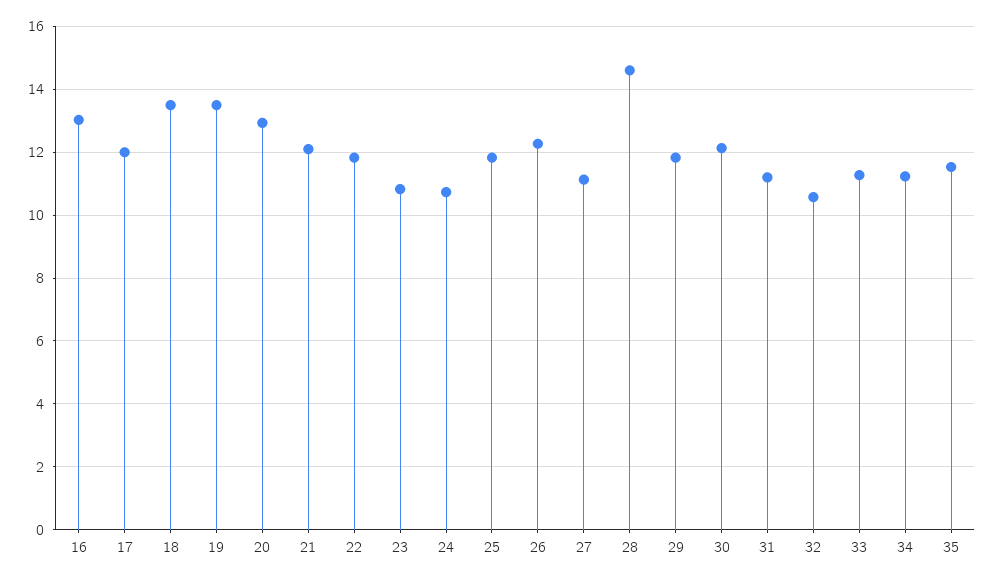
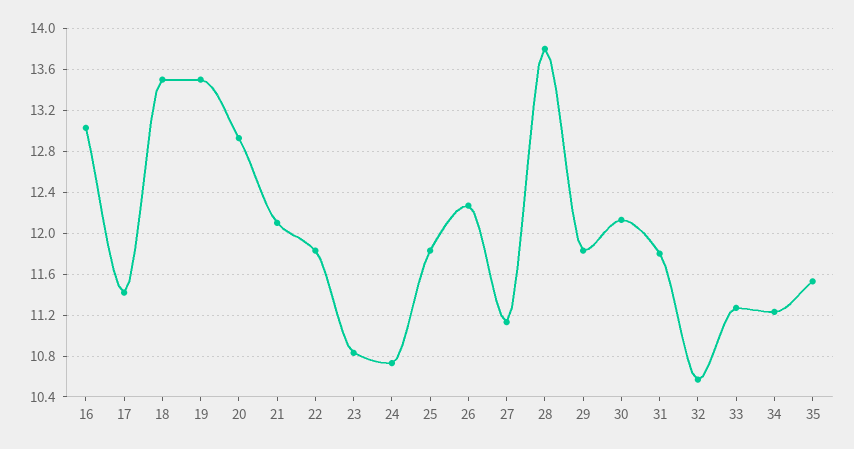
17: 12 -> 11.4
28: 14.6 -> 13.8
31: 11.2 -> 11.8

